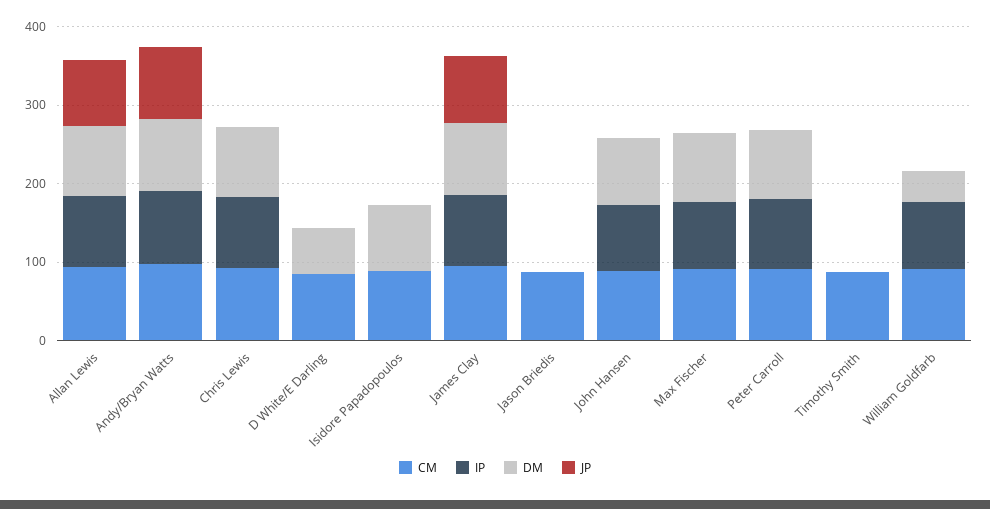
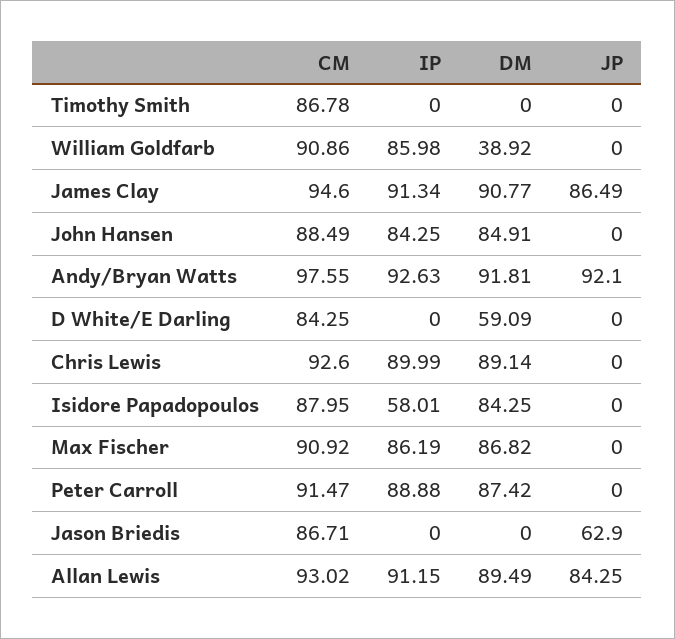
IP, Isidore Papadopoulos: 0 -> 58.01
JP, Jason Briedis: 0 -> 62.9

